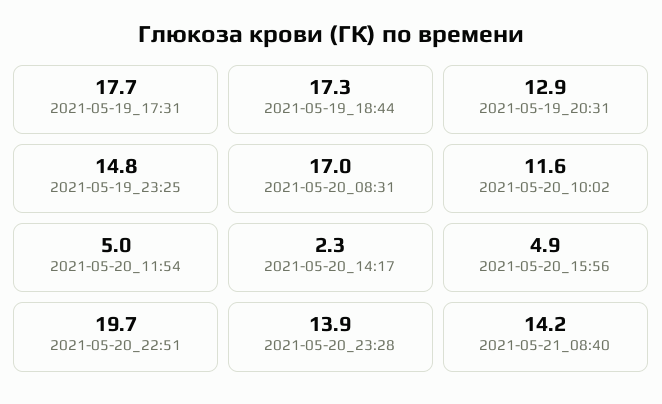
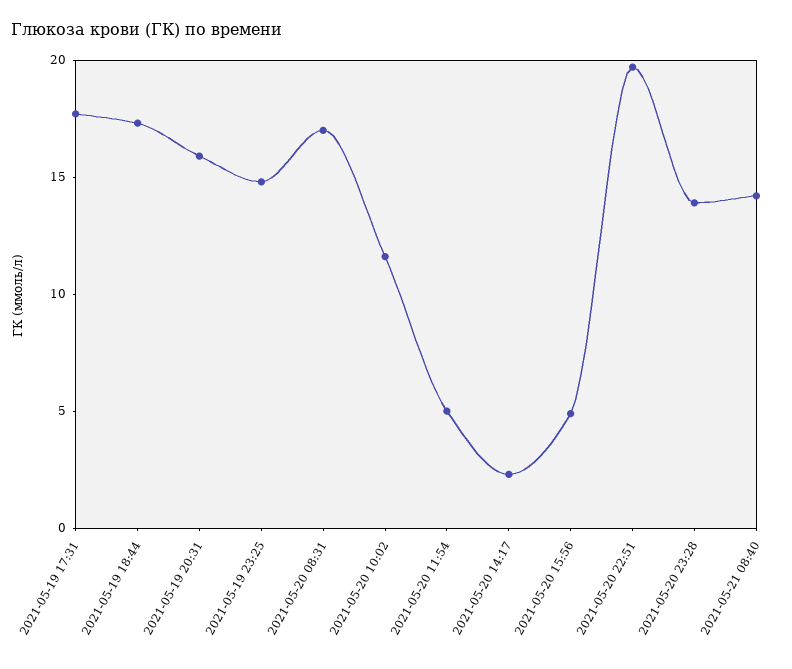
2021-05-19_20:31: 12.9 -> 16

